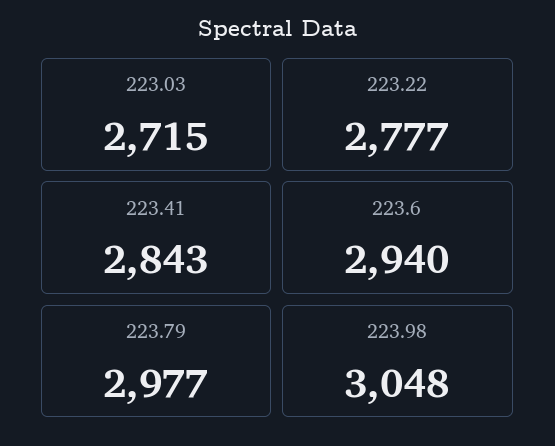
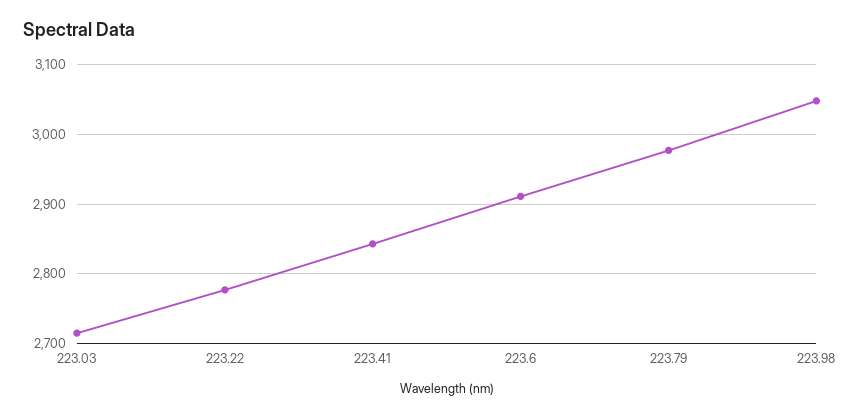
223.6: 2940 -> 2910

